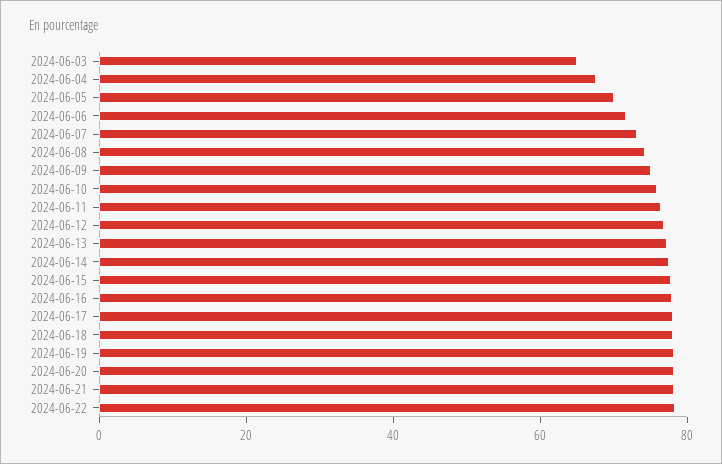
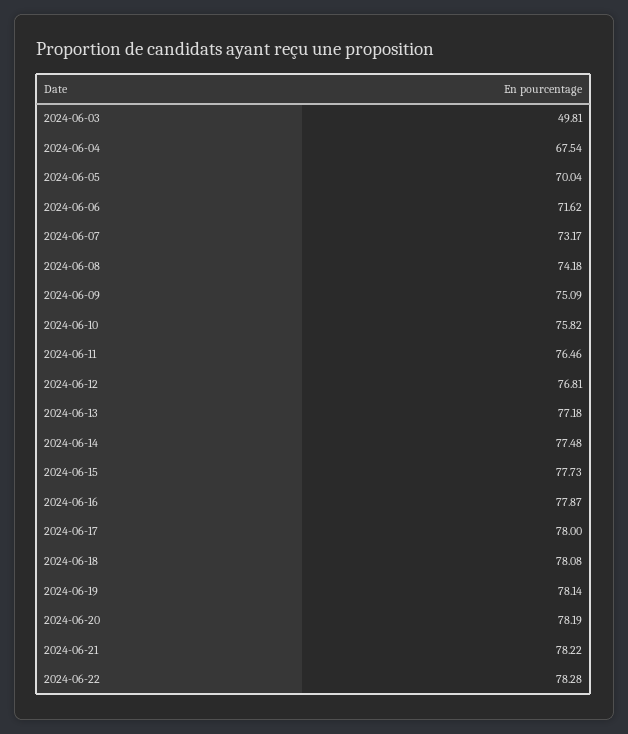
2024-06-03: 65 -> 49.81

